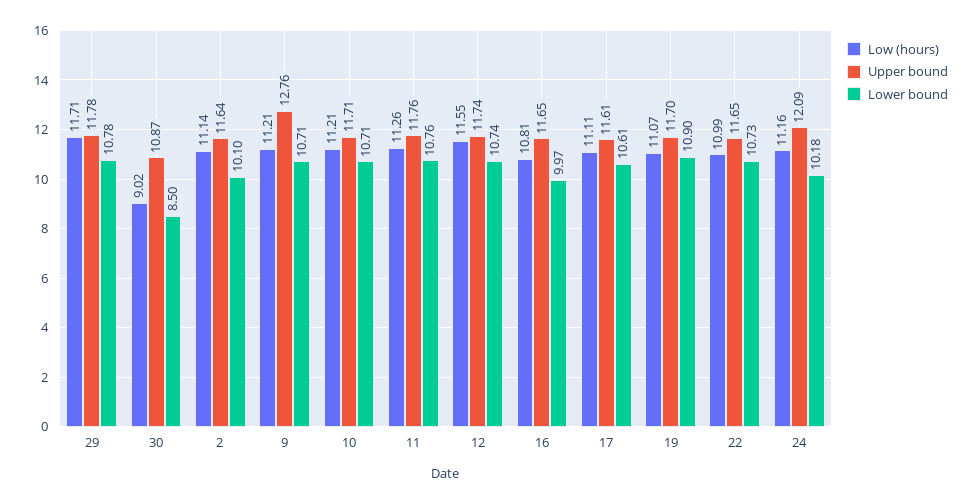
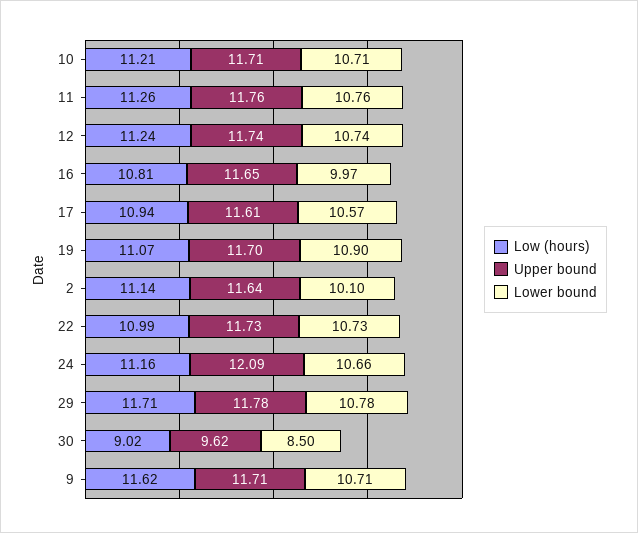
Upper bound, 30: 10.87 -> 9.62
Low (hours), 9: 11.21 -> 11.62
Upper bound, 9: 12.76 -> 11.71
Low (hours), 12: 11.55 -> 11.24
Low (hours), 17: 11.11 -> 10.94
Lower bound, 17: 10.61 -> 10.57
Upper bound, 22: 11.65 -> 11.73
Lower bound, 24: 10.18 -> 10.66

